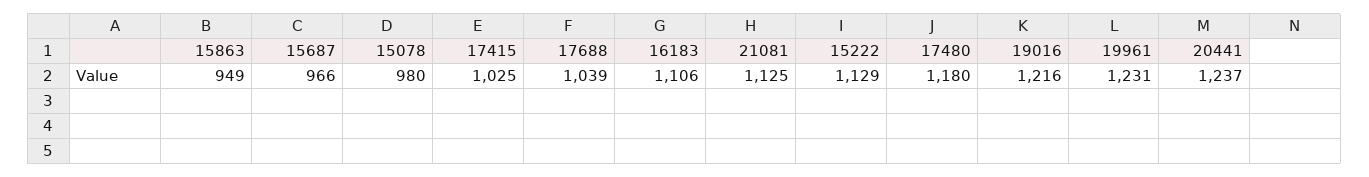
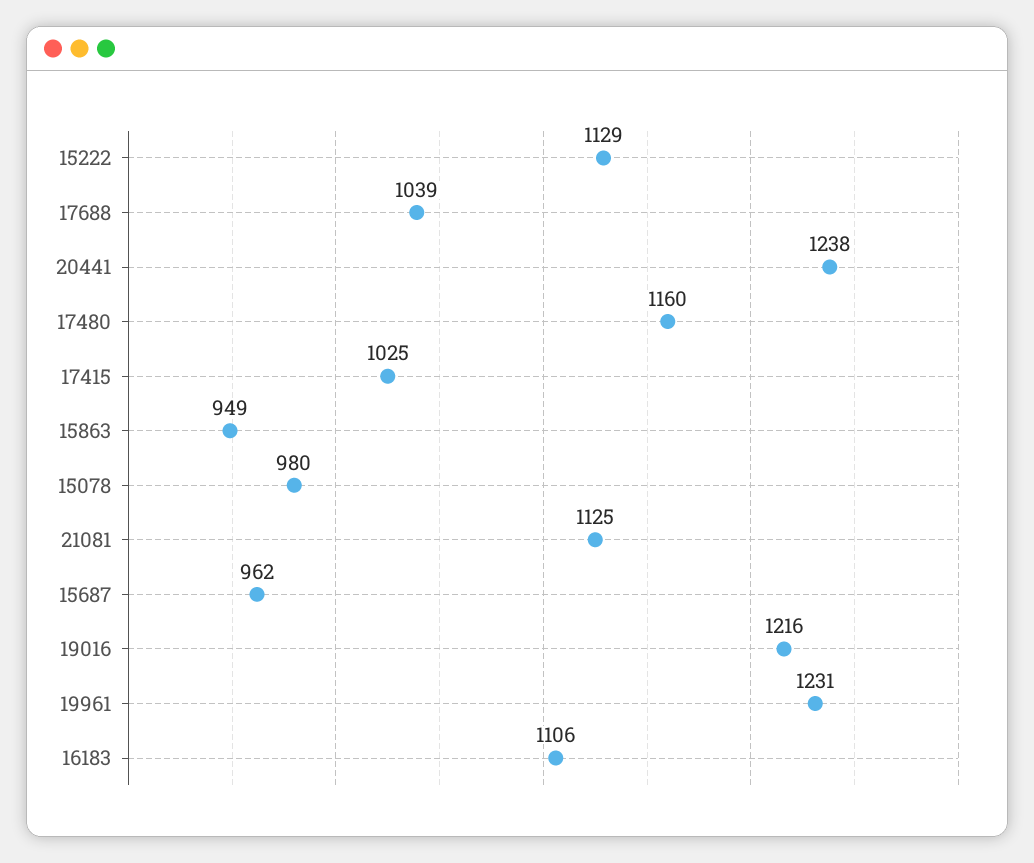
15687: 966 -> 962
17480: 1180 -> 1160
20441: 1237 -> 1238

